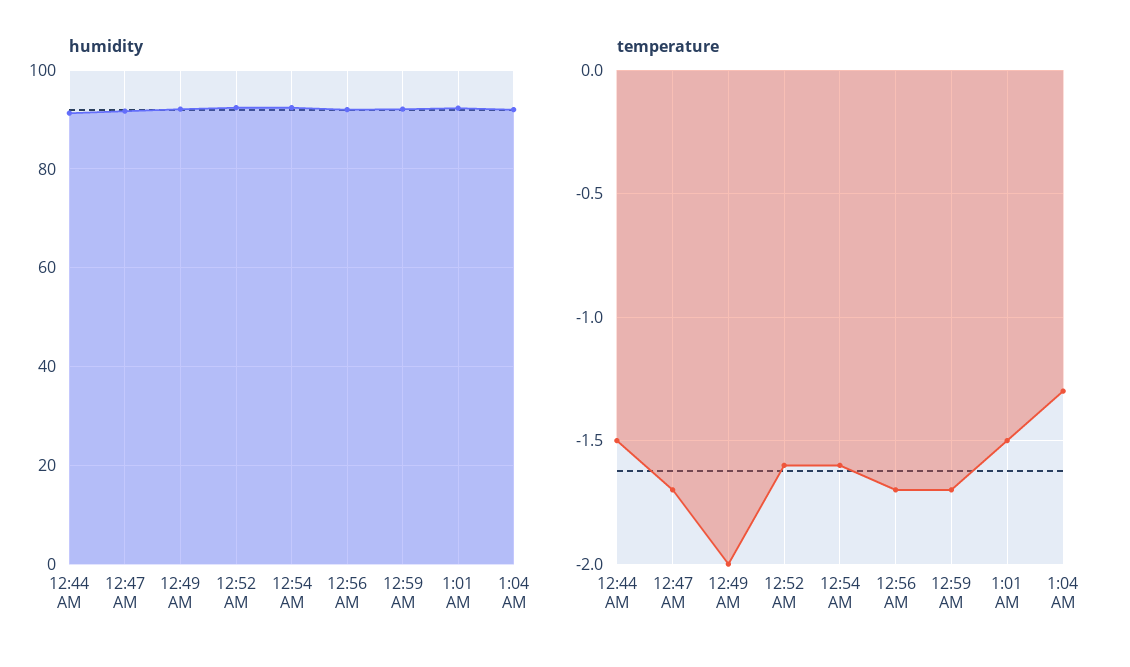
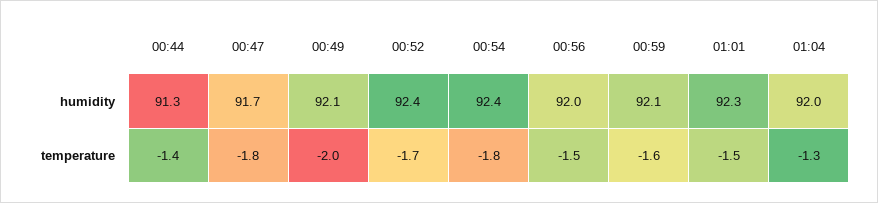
temperature, 12:44 AM: -1.5 -> -1.4
temperature, 12:47 AM: -1.7 -> -1.8
temperature, 12:52 AM: -1.6 -> -1.7
temperature, 12:54 AM: -1.6 -> -1.8
temperature, 12:56 AM: -1.7 -> -1.5
temperature, 12:59 AM: -1.7 -> -1.6

